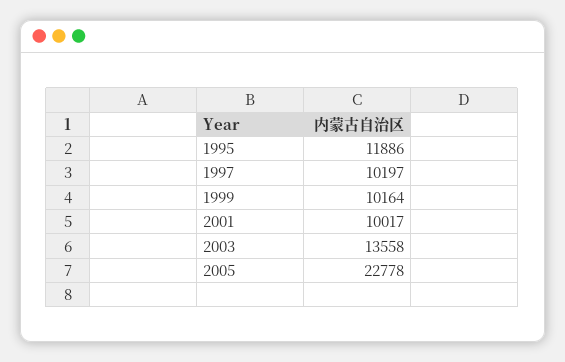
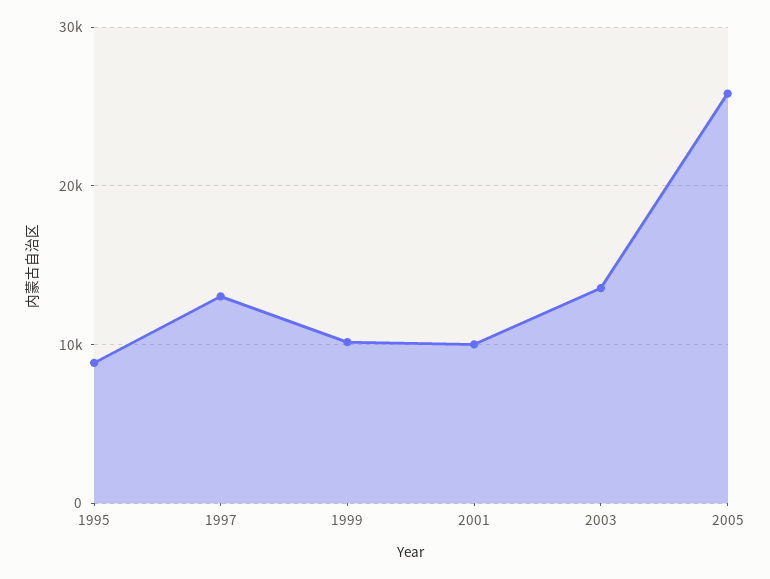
1995: 11886 -> 9000
1997: 10197 -> 13000
2005: 22778 -> 26000

